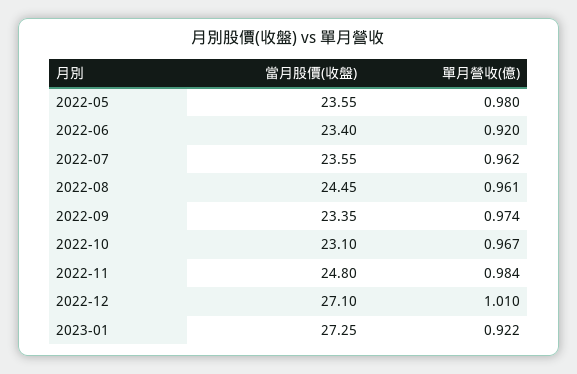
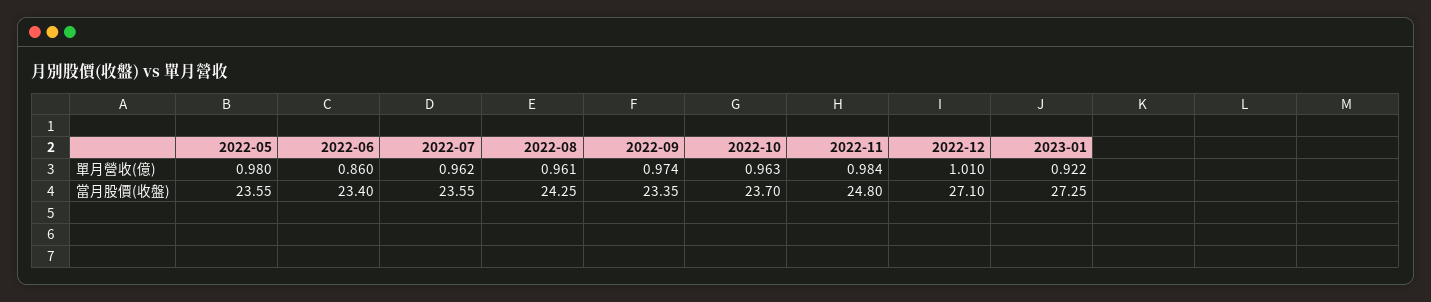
單月營收(億), 2022-06: 0.92 -> 0.86
當月股價(收盤), 2022-08: 24.45 -> 24.25
當月股價(收盤), 2022-10: 23.1 -> 23.7
單月營收(億), 2022-10: 0.967 -> 0.963

